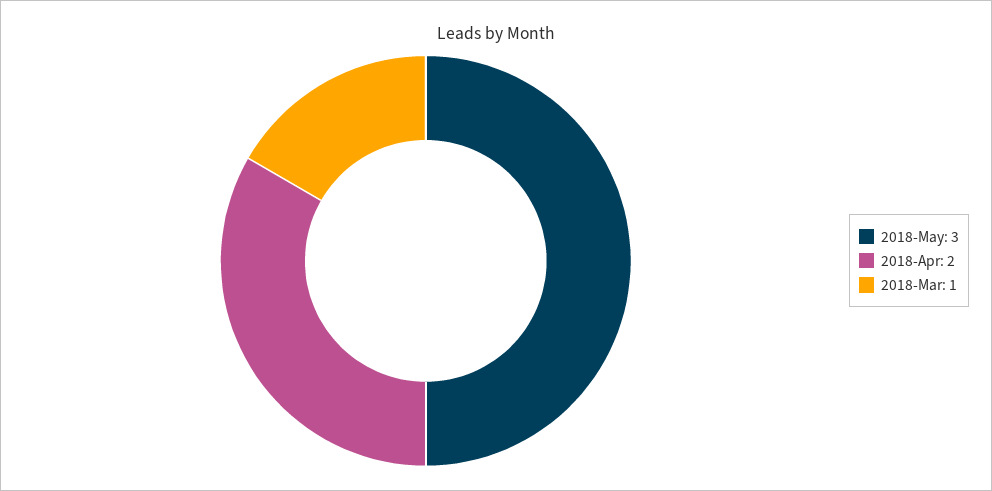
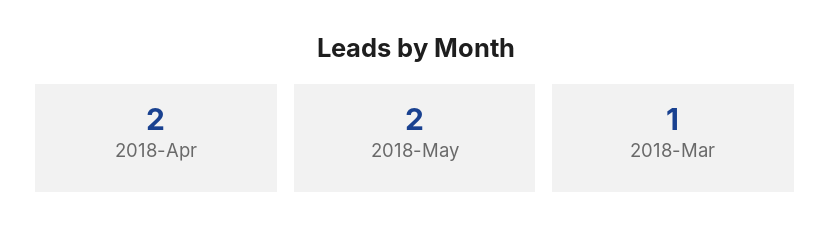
2018-May: 3 -> 2

